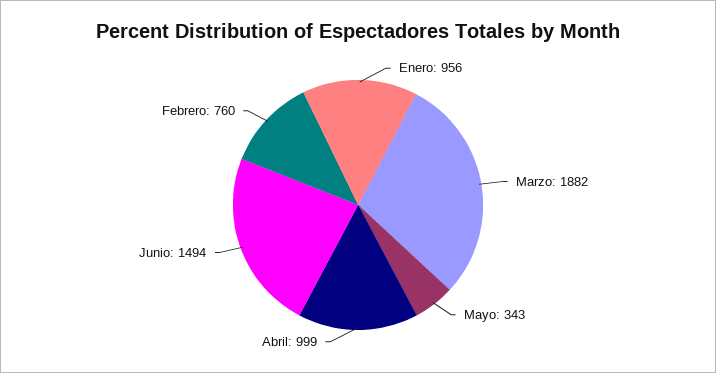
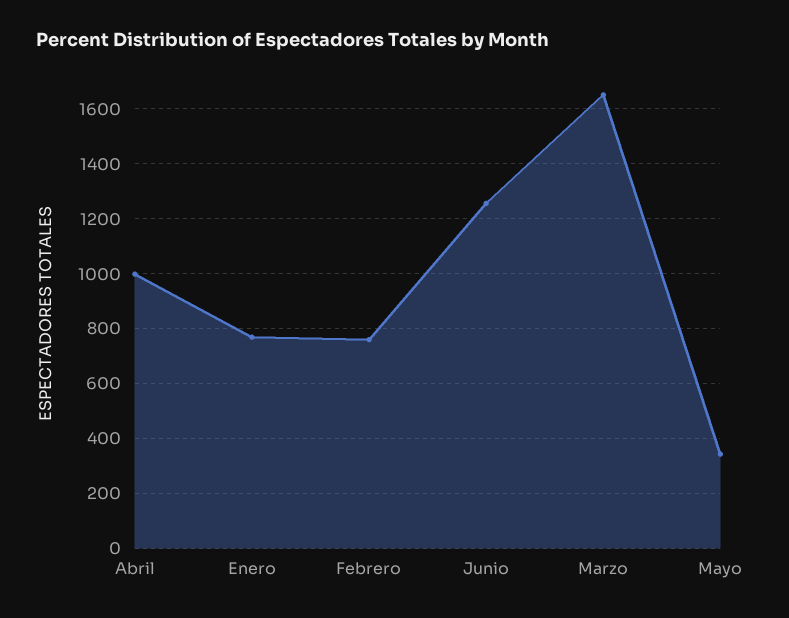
Enero: 956 -> 775
Marzo: 1882 -> 1650
Junio: 1494 -> 1250

